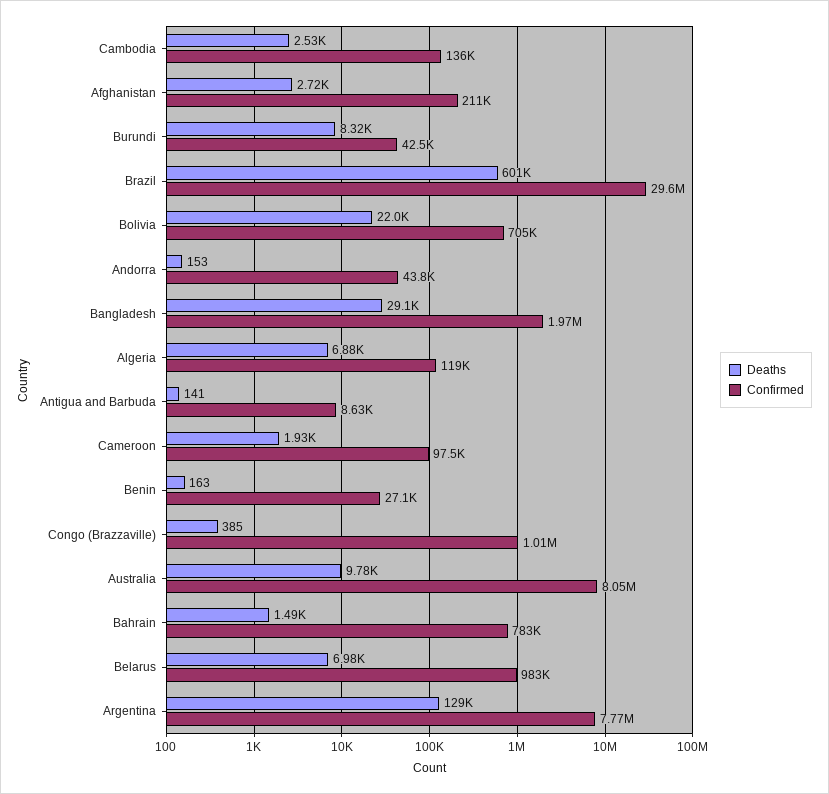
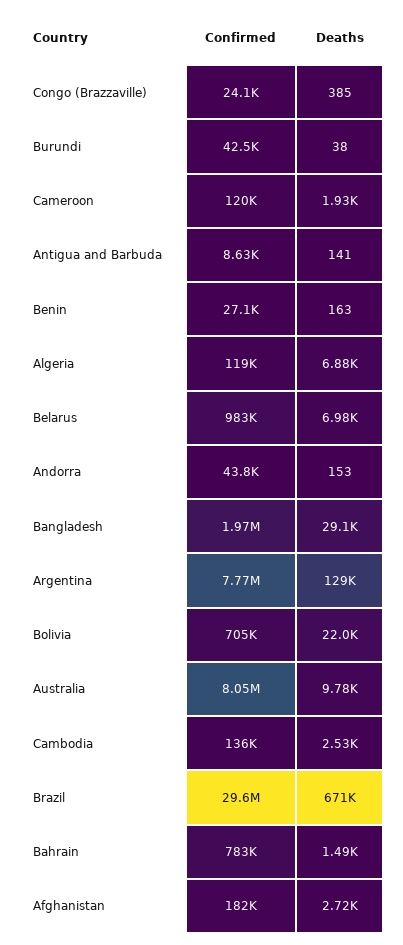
Confirmed, Afghanistan: 211000 -> 182000
Deaths, Burundi: 8320 -> 38
Deaths, Brazil: 601000 -> 671000
Confirmed, Cameroon: 97500 -> 120000
Confirmed, Congo (Brazzaville): 1010000 -> 24100

